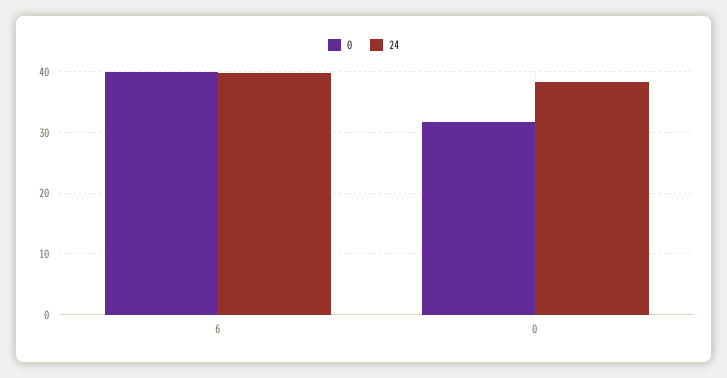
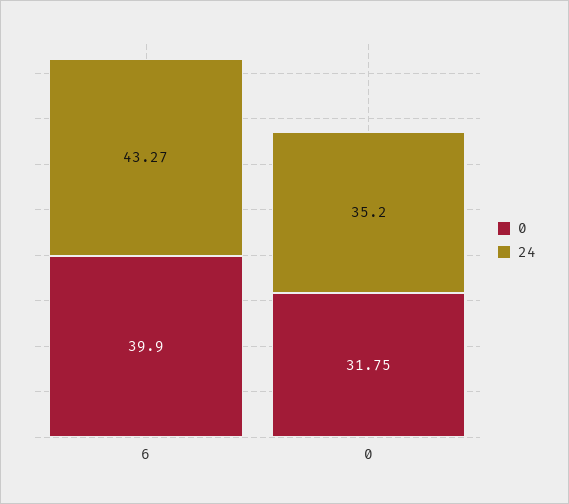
24, 6: 40 -> 43.27
24, 0: 38 -> 35.2

